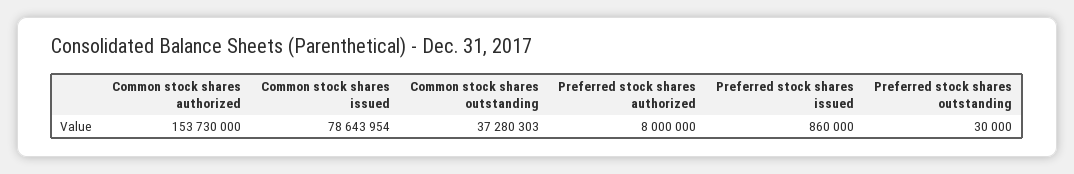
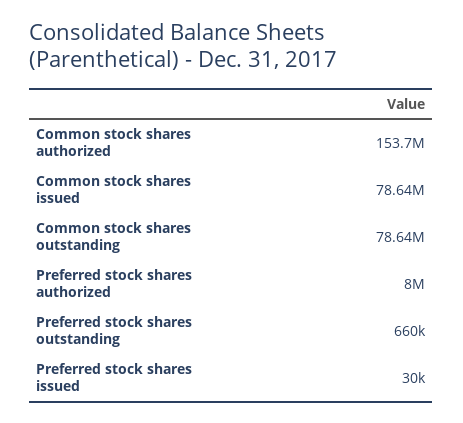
Common stock shares outstanding: 37280303 -> 78640000
Preferred stock shares issued: 860000 -> 30000
Preferred stock shares outstanding: 30000 -> 660000

